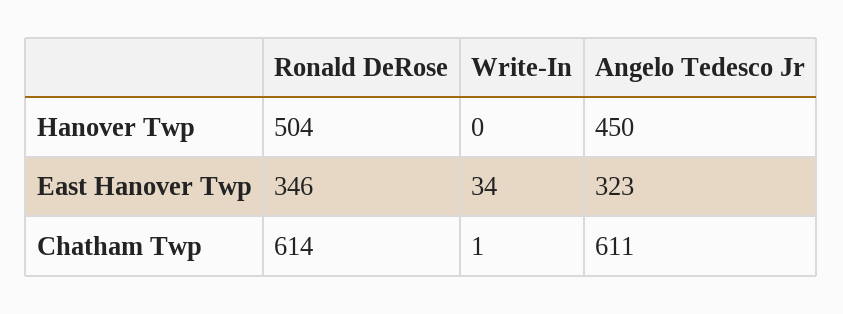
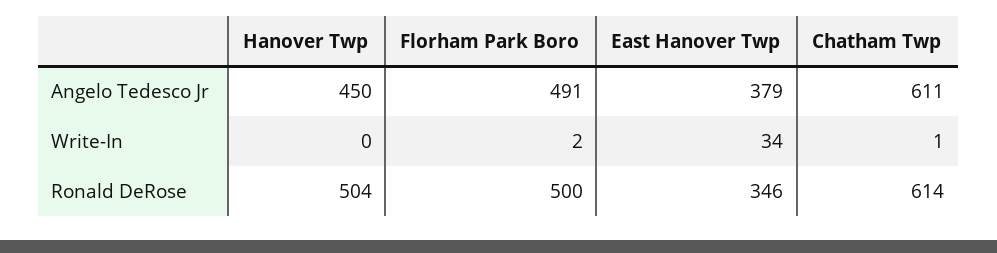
Angelo Tedesco Jr, East Hanover Twp: 323 -> 379
Angelo Tedesco Jr, Florham Park Boro: none -> 491
Write-In, Florham Park Boro: none -> 2
Ronald DeRose, Florham Park Boro: none -> 500

